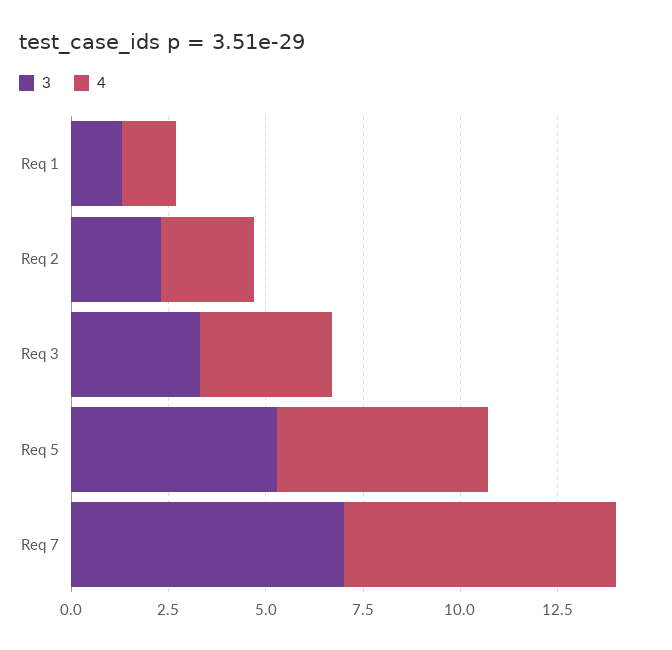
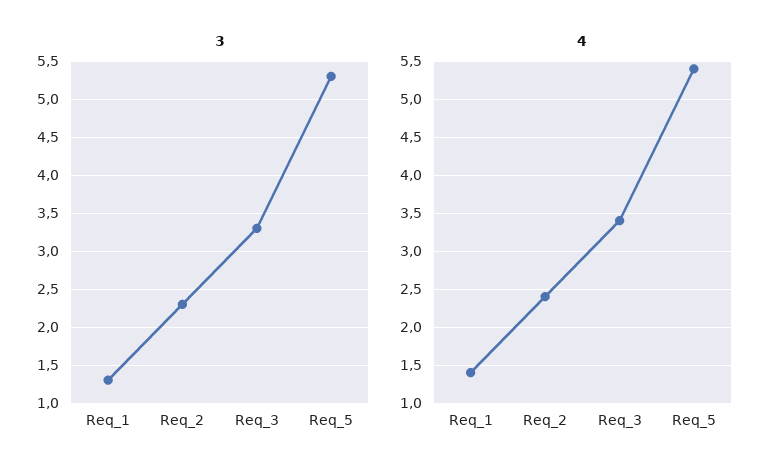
3, Req 7: 7 -> none
4, Req 7: 7 -> none

